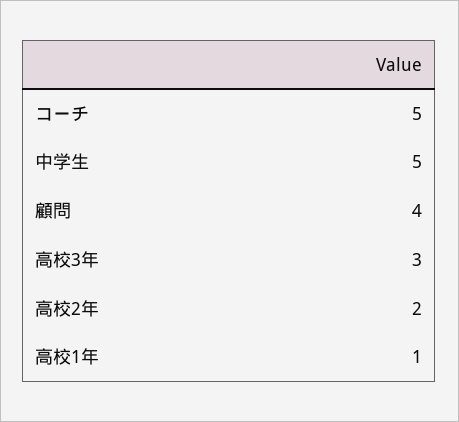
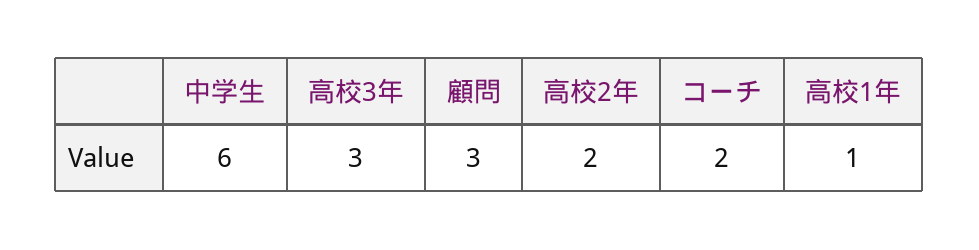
コーチ: 5 -> 2
中学生: 5 -> 6
顧問: 4 -> 3

